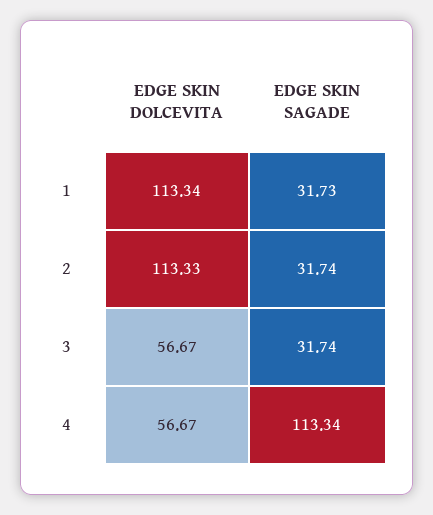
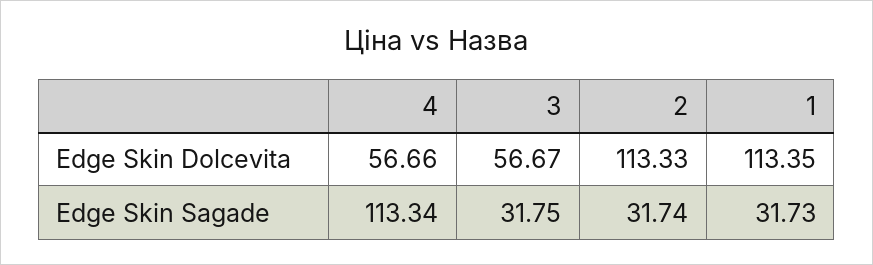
EDGE SKIN DOLCEVITA, 1: 113.34 -> 113.35
EDGE SKIN SAGADE, 3: 31.74 -> 31.75
EDGE SKIN DOLCEVITA, 4: 56.67 -> 56.66

